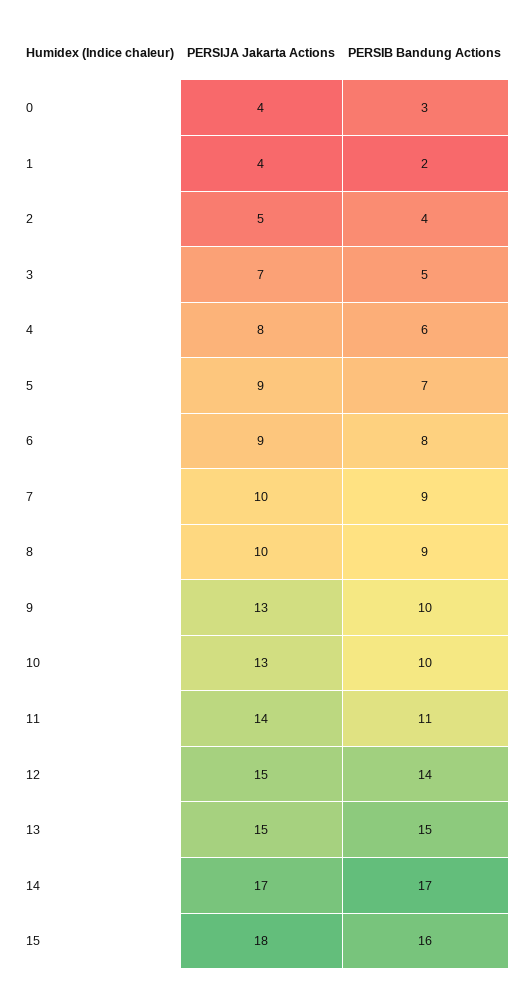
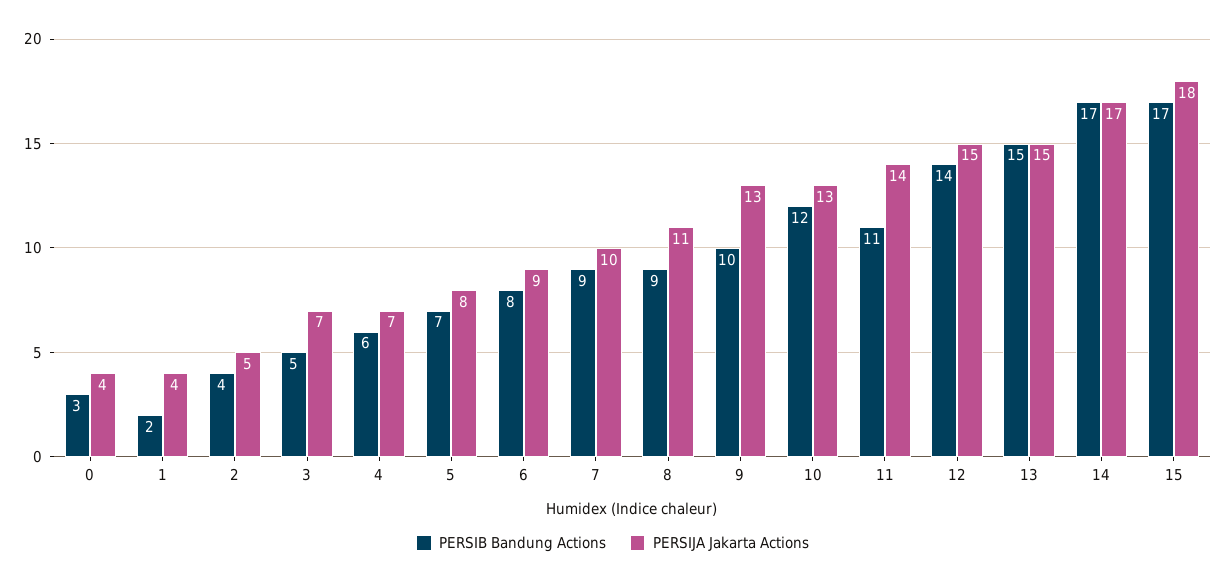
PERSIJA Jakarta Actions, 4: 8 -> 7
PERSIJA Jakarta Actions, 5: 9 -> 8
PERSIJA Jakarta Actions, 8: 10 -> 11
PERSIB Bandung Actions, 10: 10 -> 12
PERSIB Bandung Actions, 15: 16 -> 17

